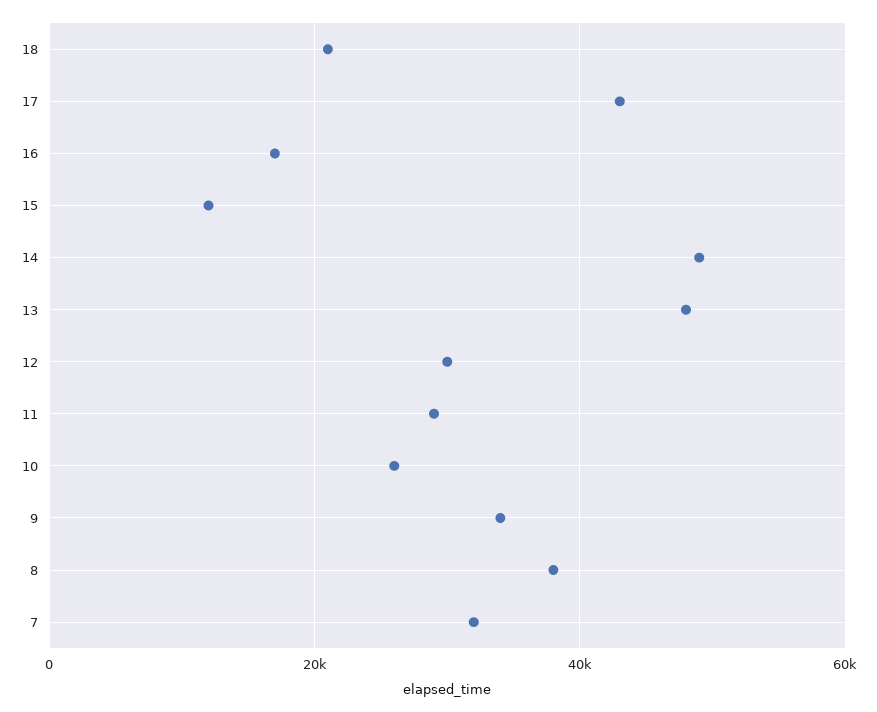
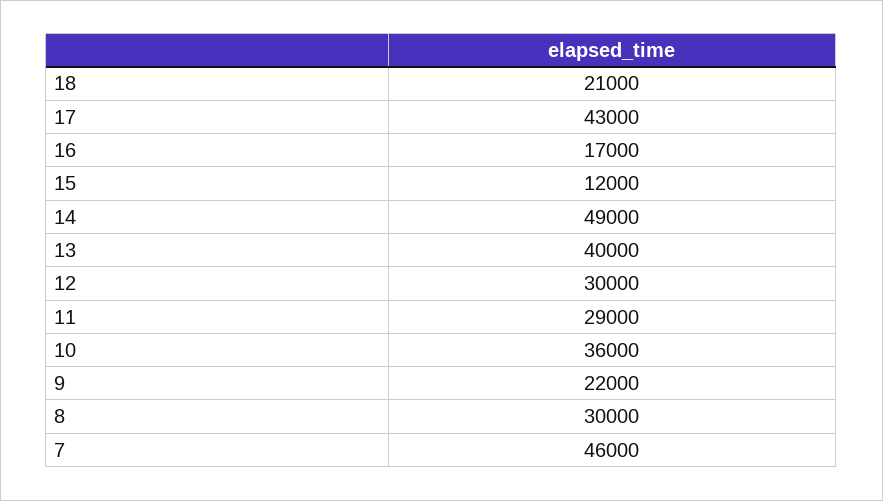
13: 48000 -> 40000
10: 26000 -> 36000
9: 34000 -> 22000
8: 38000 -> 30000
7: 32000 -> 46000

